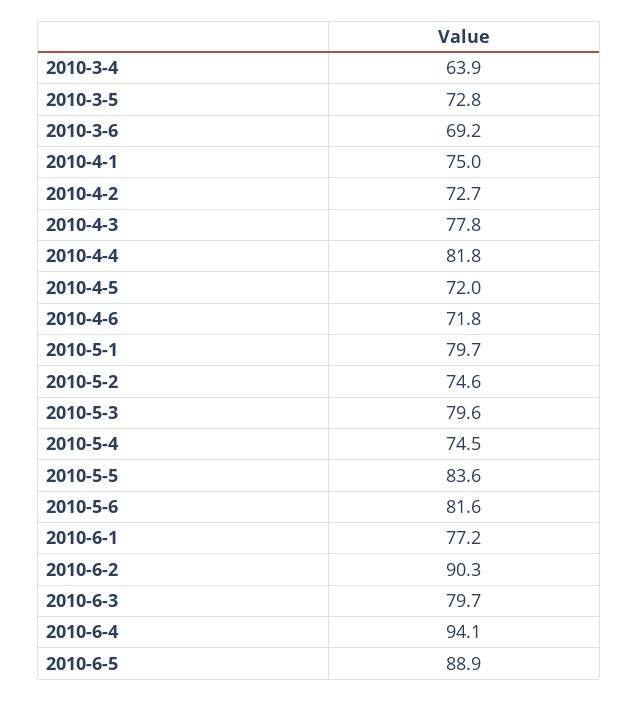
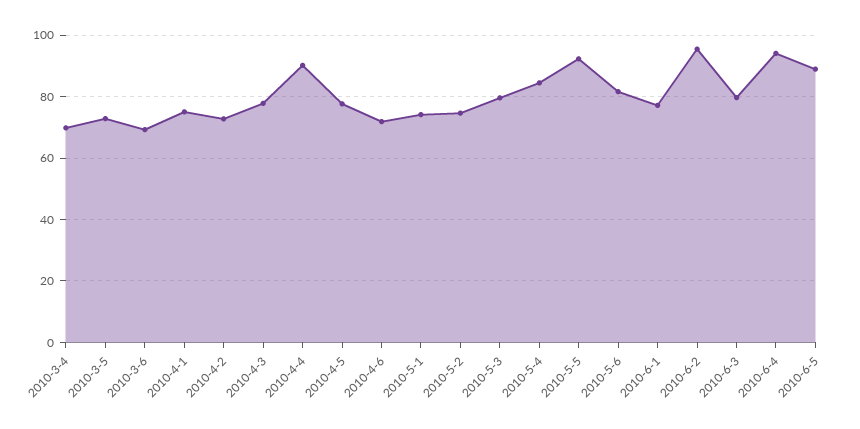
2010-3-4: 63.9 -> 70
2010-4-4: 81.8 -> 90
2010-4-5: 72 -> 78
2010-5-1: 79.7 -> 74
2010-5-4: 74.5 -> 84
2010-5-5: 83.6 -> 92
2010-6-2: 90.3 -> 96

